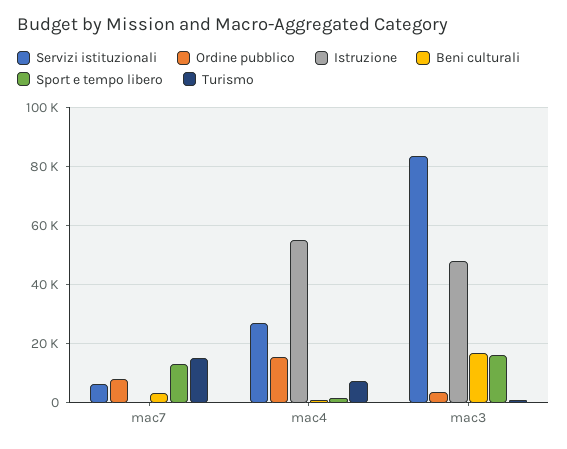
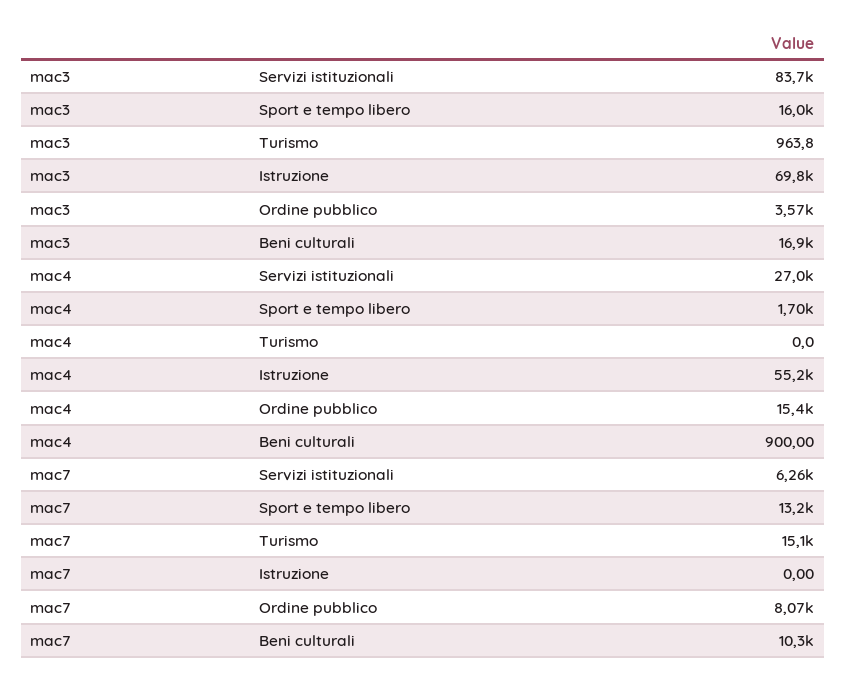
Beni culturali, mac7: 2500 -> 10300
Turismo, mac4: 7500 -> 0
Istruzione, mac3: 47500 -> 69800

